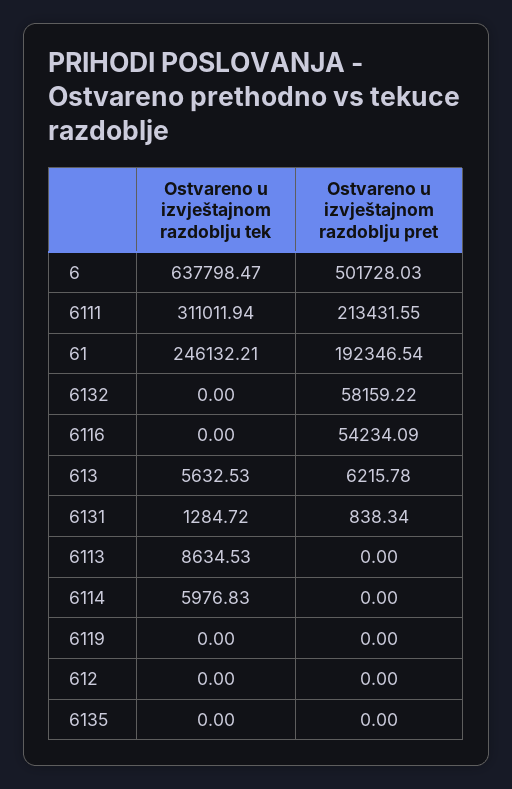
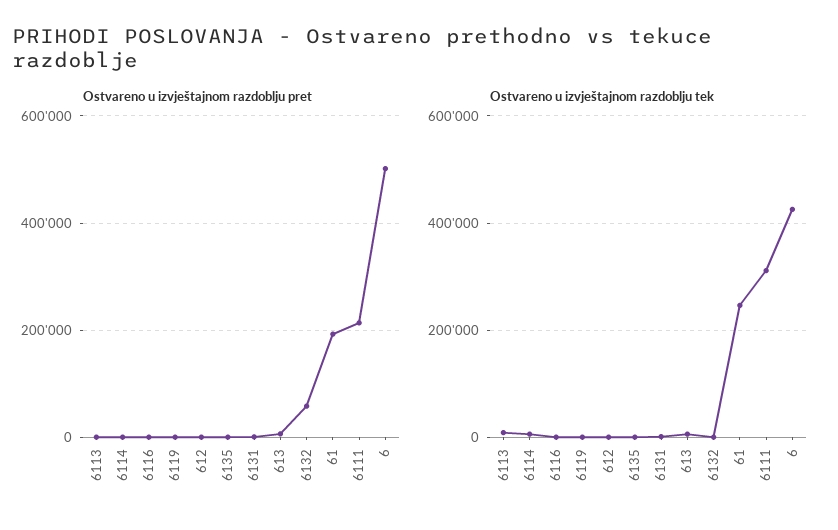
Ostvareno u izvještajnom razdoblju tek, 6: 637798.47 -> 420000
Ostvareno u izvještajnom razdoblju pret, 6116: 54234.09 -> 0

